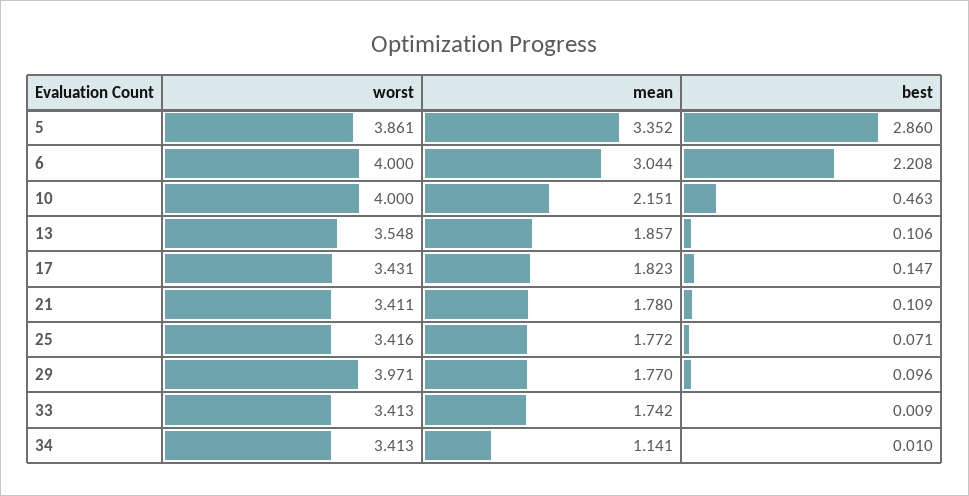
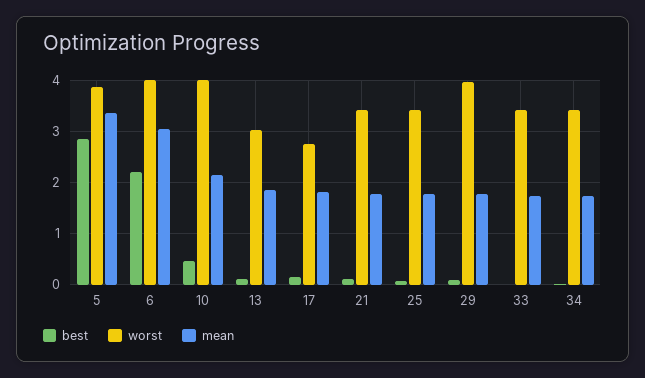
worst, 13: 3.548 -> 3
worst, 17: 3.431 -> 2.8
mean, 34: 1.141 -> 1.8

